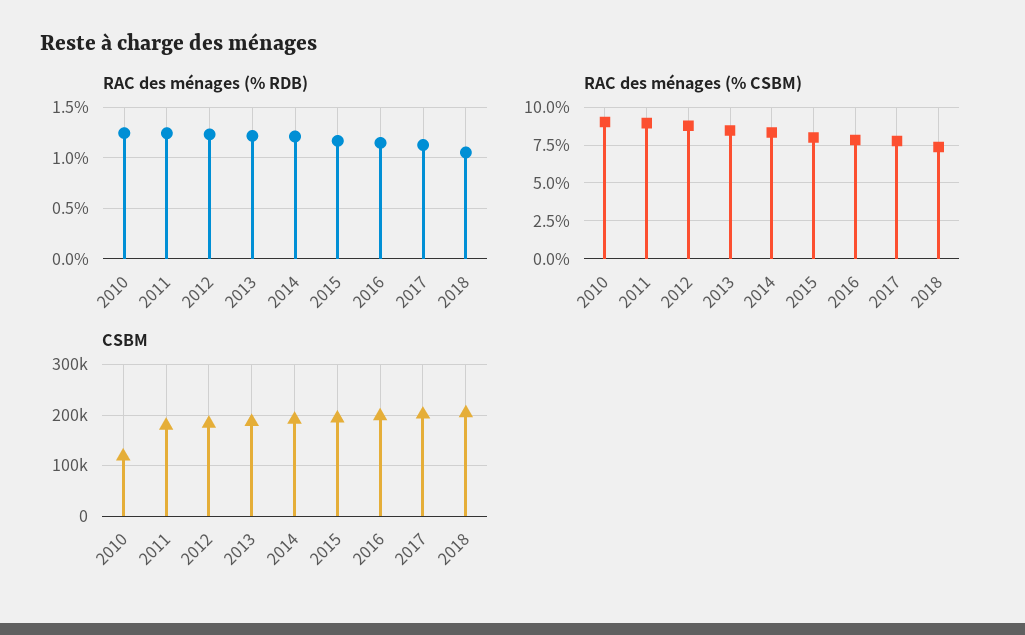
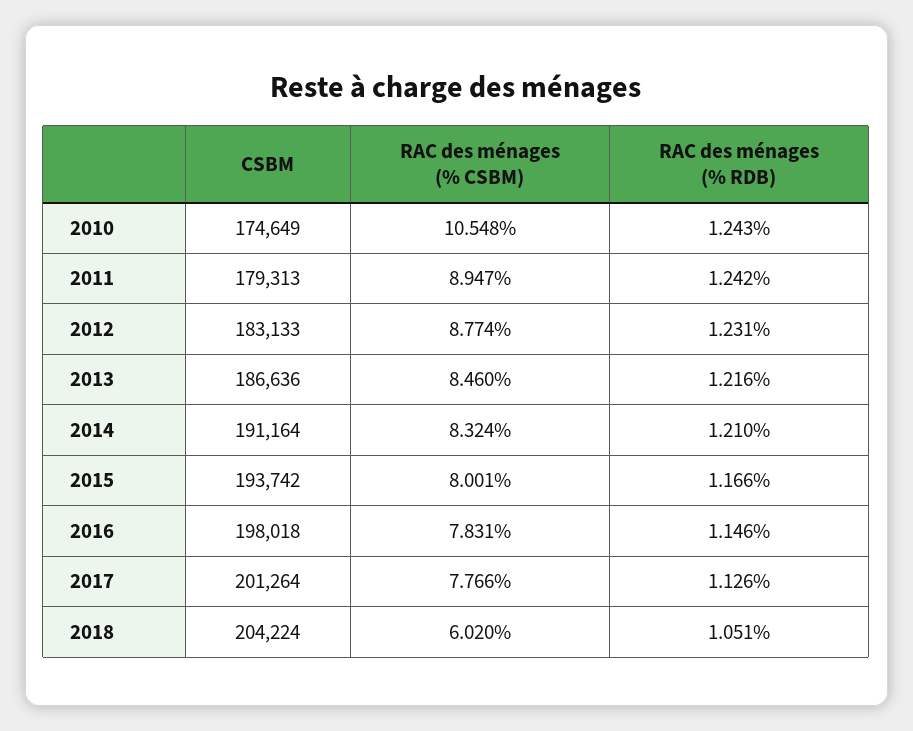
RAC des ménages (% CSBM), 2010: 9 -> 10.548
RAC des ménages (% CSBM), 2018: 7.5 -> 6.02
CSBM, 2010: 120000 -> 174649

